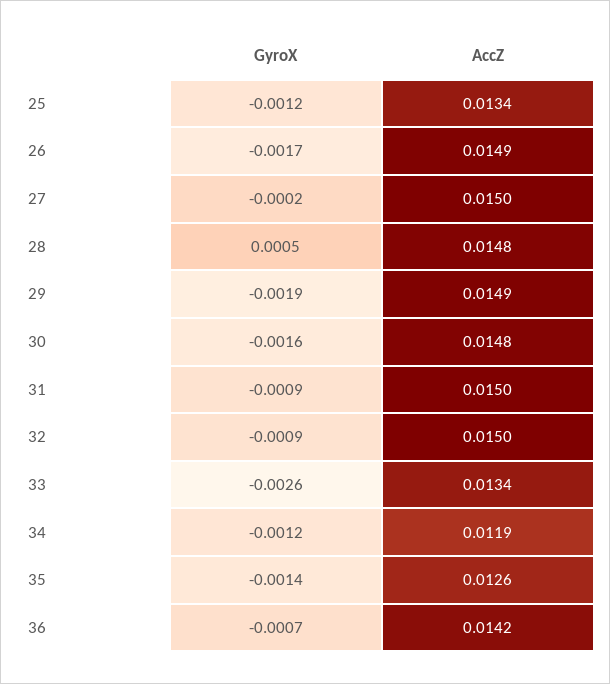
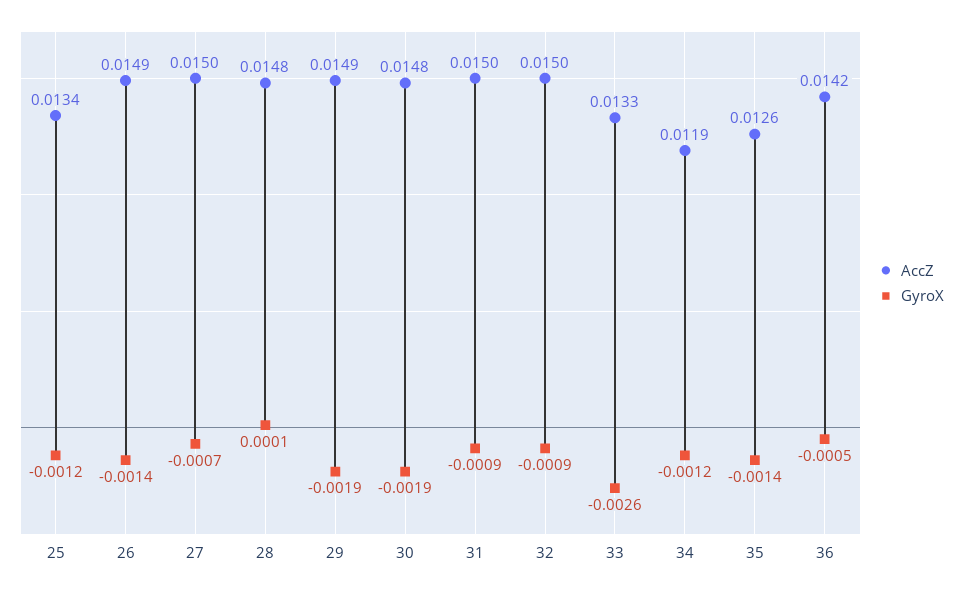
GyroX, 26: -0.0017 -> -0.0014
GyroX, 27: -0.0002 -> -0.0007
GyroX, 28: 0.0005 -> 0.0001
GyroX, 30: -0.0016 -> -0.0019
AccZ, 33: 0.0134 -> 0.0133
GyroX, 36: -0.0007 -> -0.0005

